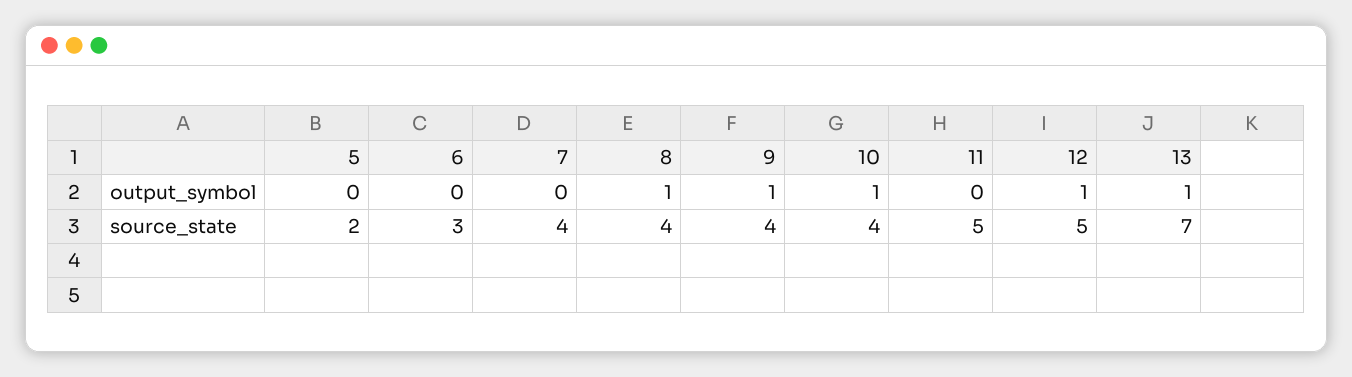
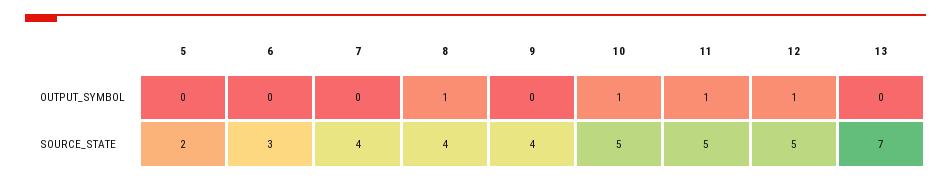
9, output_symbol: 1 -> 0
11, output_symbol: 0 -> 1
13, output_symbol: 1 -> 0
10, source_state: 4 -> 5

